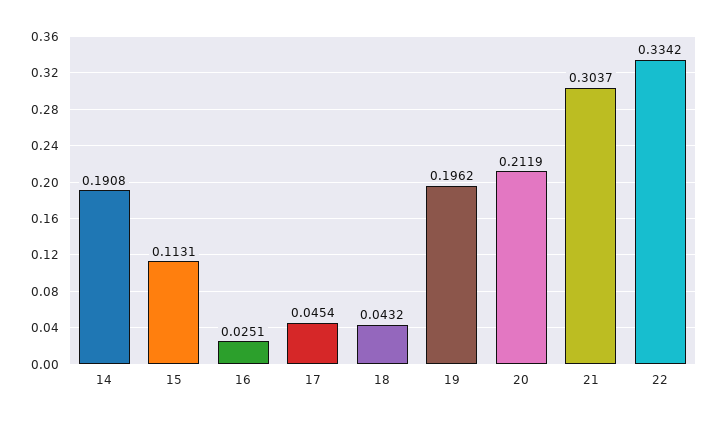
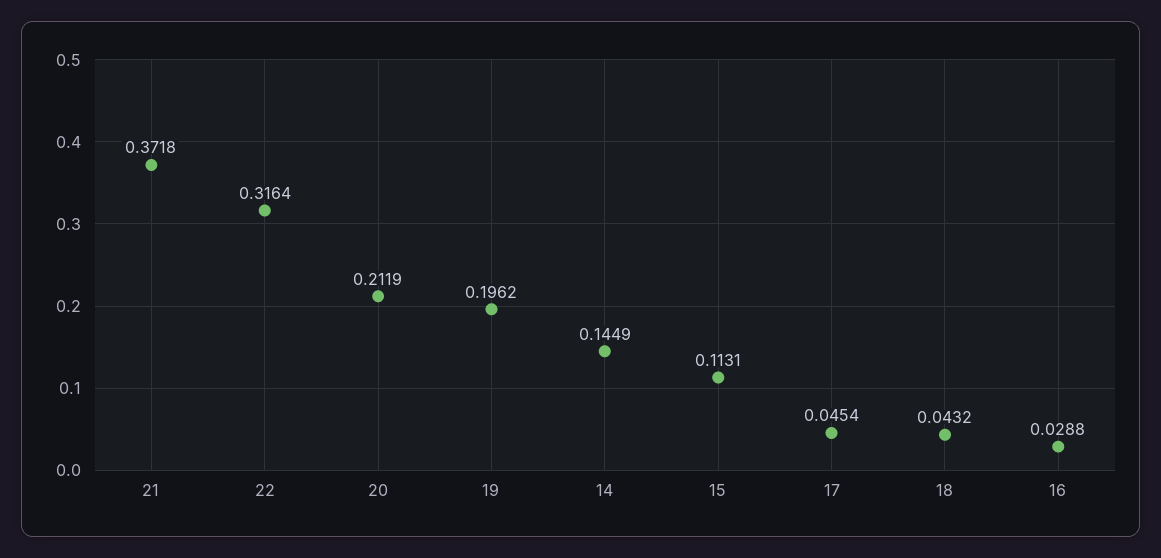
14: 0.1908 -> 0.1449
16: 0.0251 -> 0.0288
21: 0.3037 -> 0.3718
22: 0.3342 -> 0.3164

